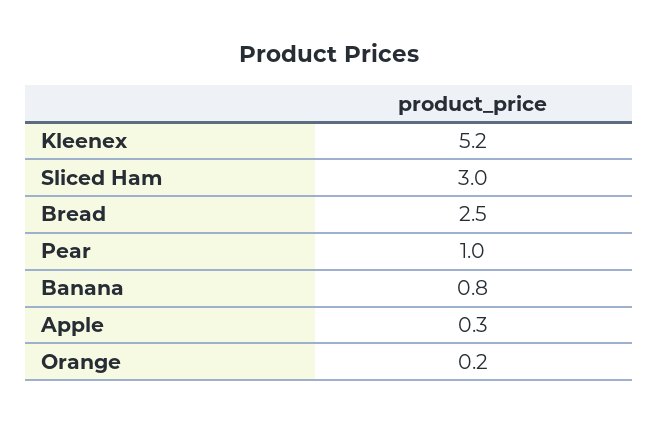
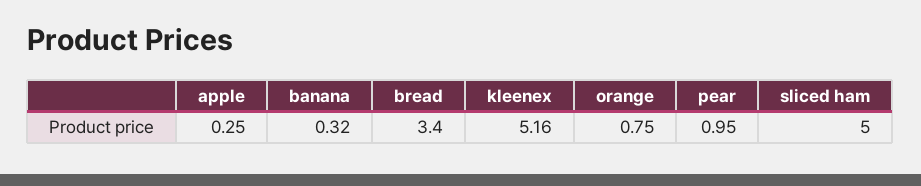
Sliced Ham: 3 -> 5
Bread: 2.5 -> 3.4
Banana: 0.8 -> 0.32
Orange: 0.2 -> 0.75

